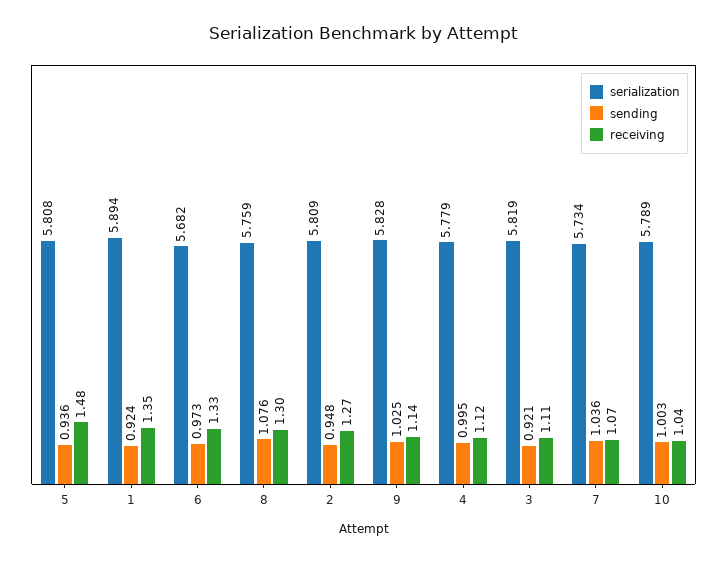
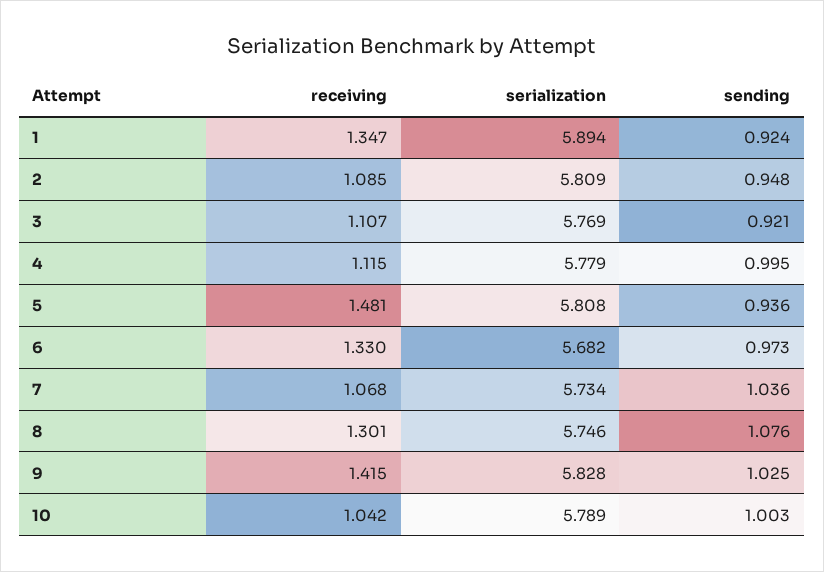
serialization, 8: 5.759 -> 5.746
receiving, 2: 1.27 -> 1.085
receiving, 9: 1.14 -> 1.415
serialization, 3: 5.819 -> 5.769

